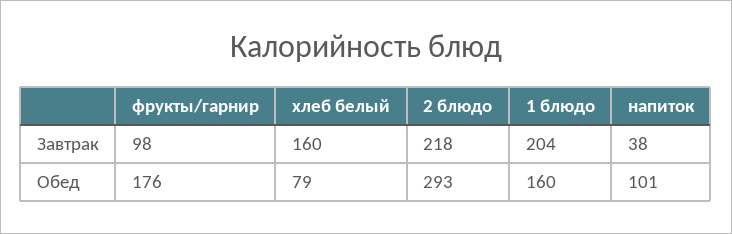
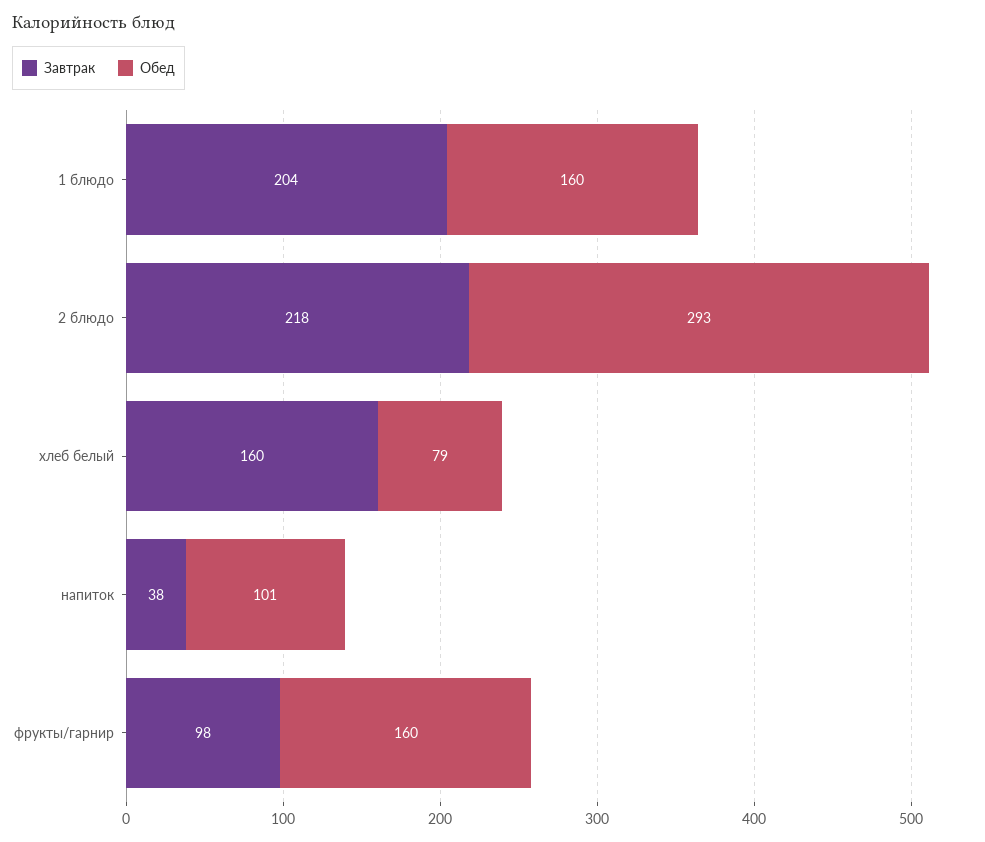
Обед, фрукты/гарнир: 176 -> 160

